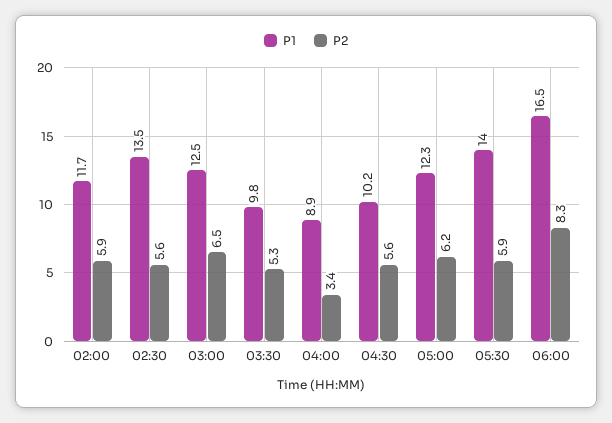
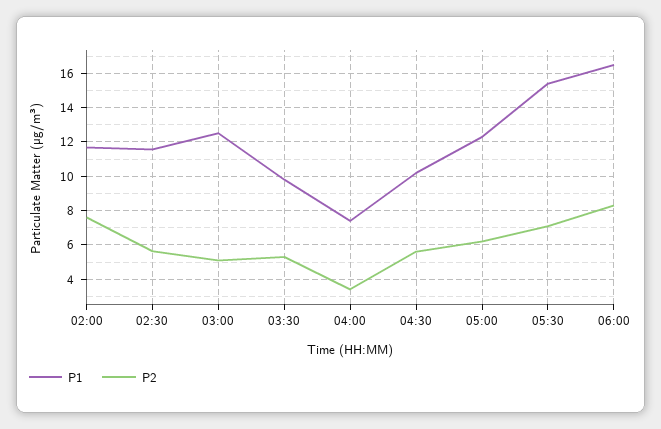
P2, 02:00: 5.9 -> 7.5
P1, 02:30: 13.5 -> 11.5
P2, 03:00: 6.5 -> 5
P1, 04:00: 8.9 -> 7.5
P1, 05:30: 14 -> 15.5
P2, 05:30: 5.9 -> 7

